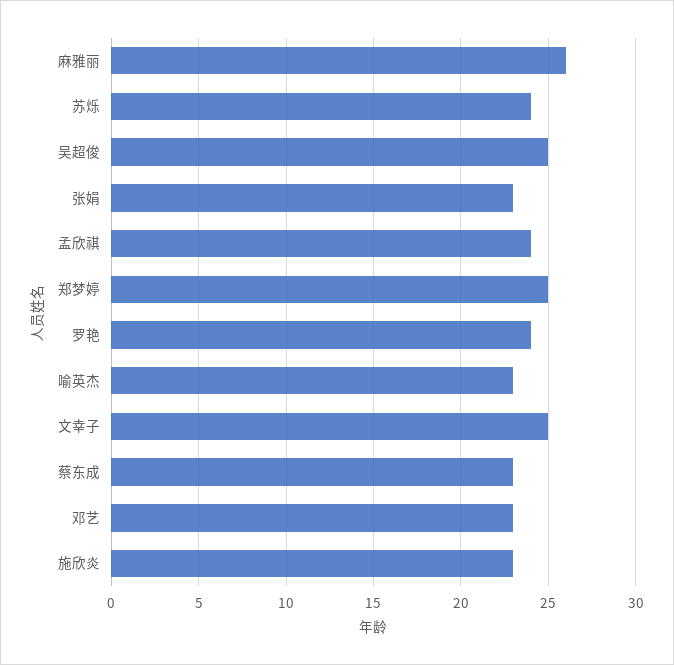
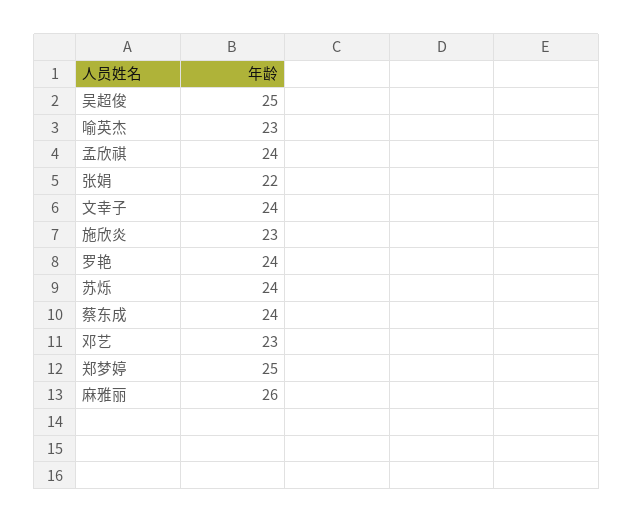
张娟: 23 -> 22
文幸子: 25 -> 24
蔡东成: 23 -> 24

